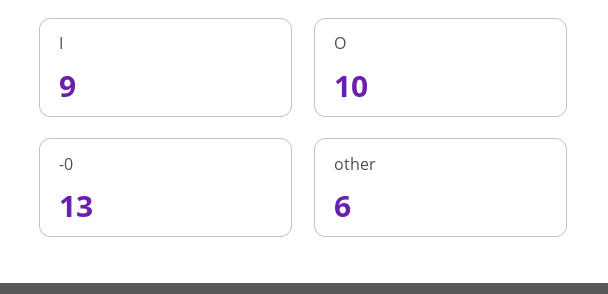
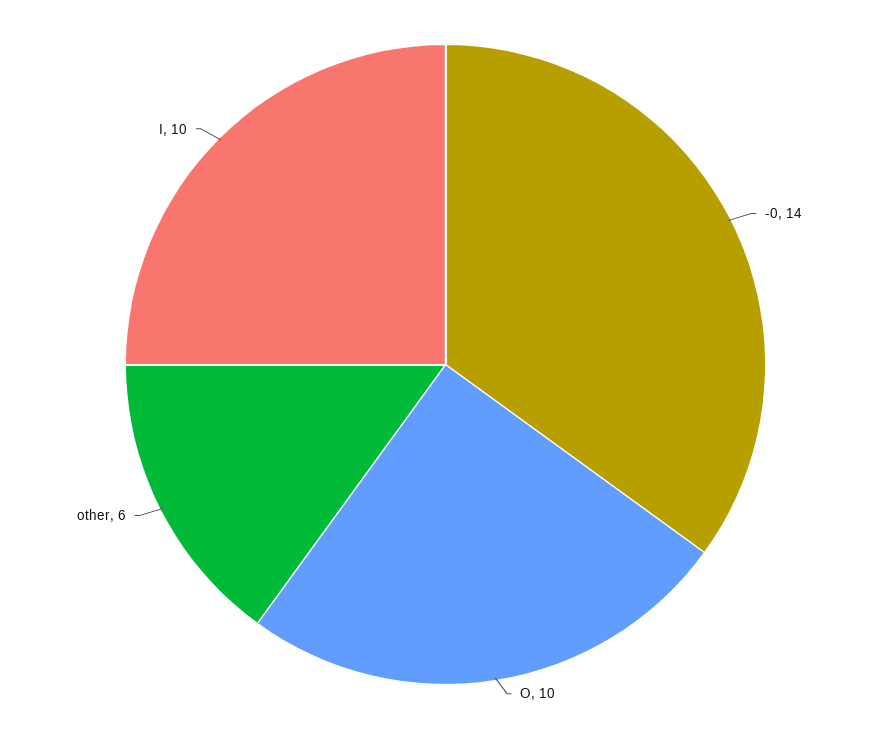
I: 9 -> 10
-0: 13 -> 14

